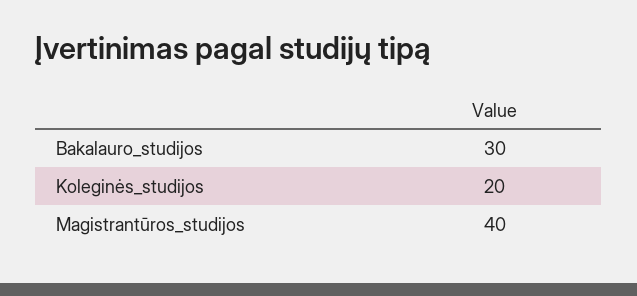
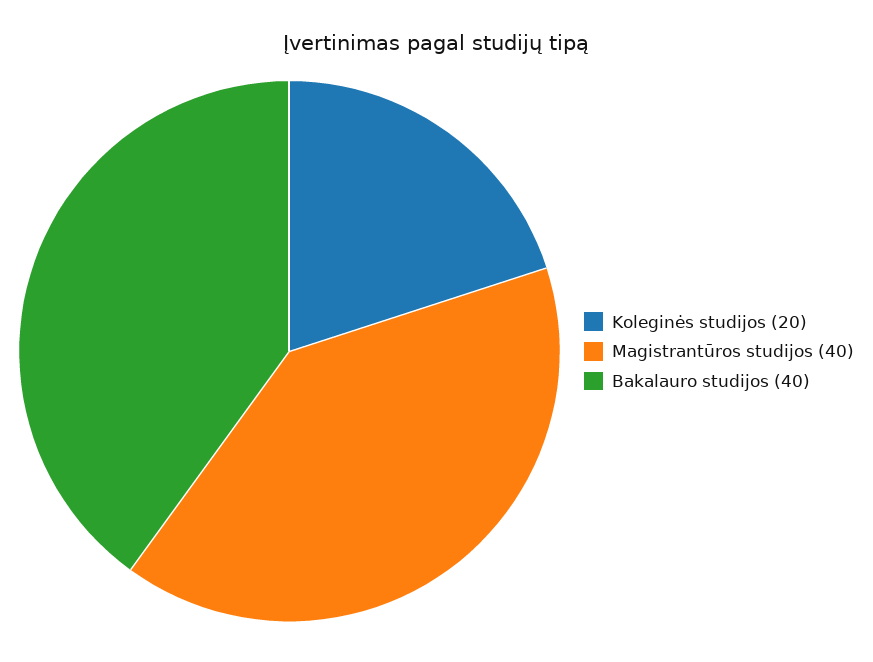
Bakalauro_studijos: 30 -> 40

